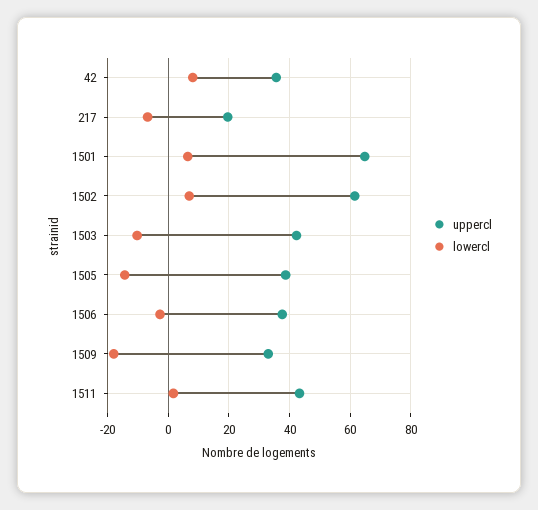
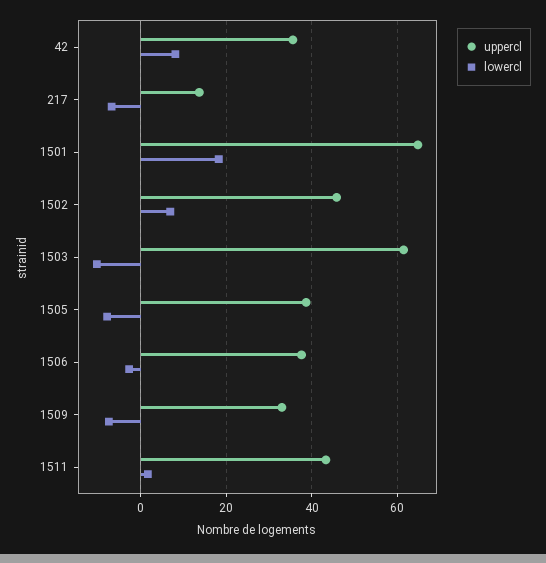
uppercl, 217: 20 -> 14
lowercl, 1501: 6 -> 18
uppercl, 1502: 62 -> 46
uppercl, 1503: 42 -> 62
lowercl, 1505: -14 -> -8
lowercl, 1509: -18 -> -8

